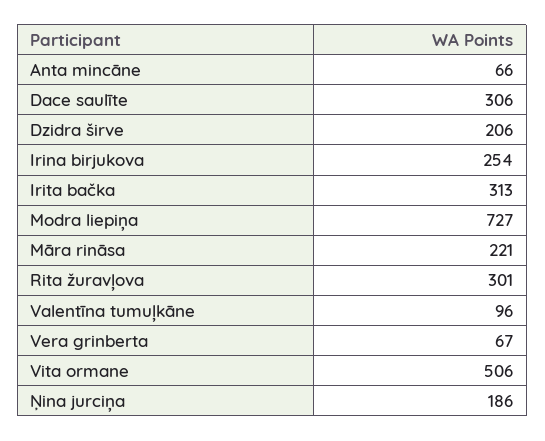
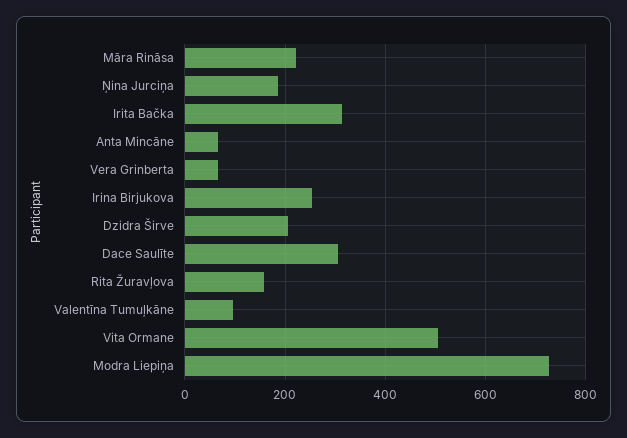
Rita žuravļova: 301 -> 160

